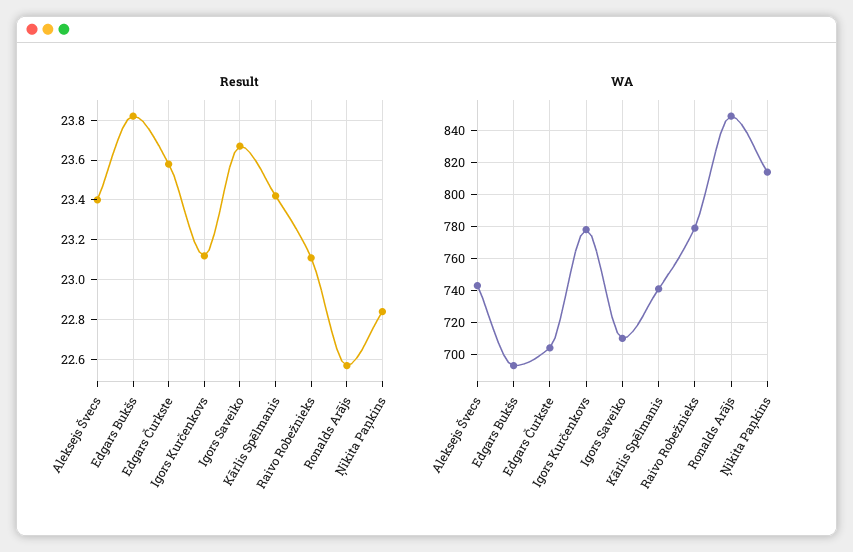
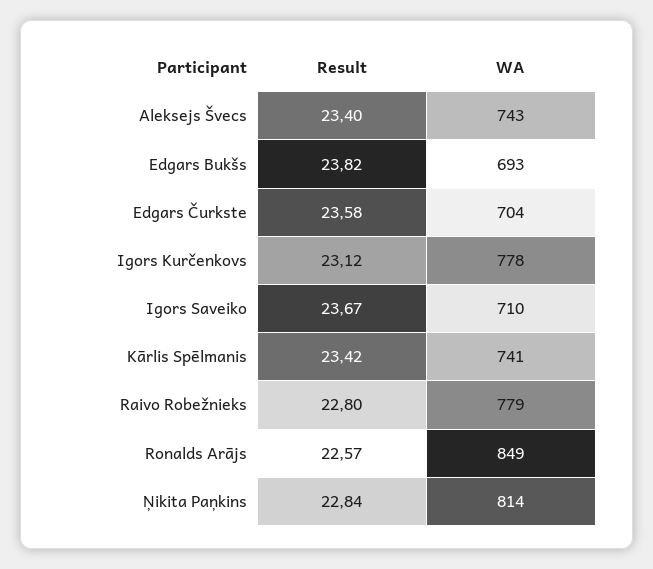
Result, Raivo Robežnieks: 23.1 -> 22.8

